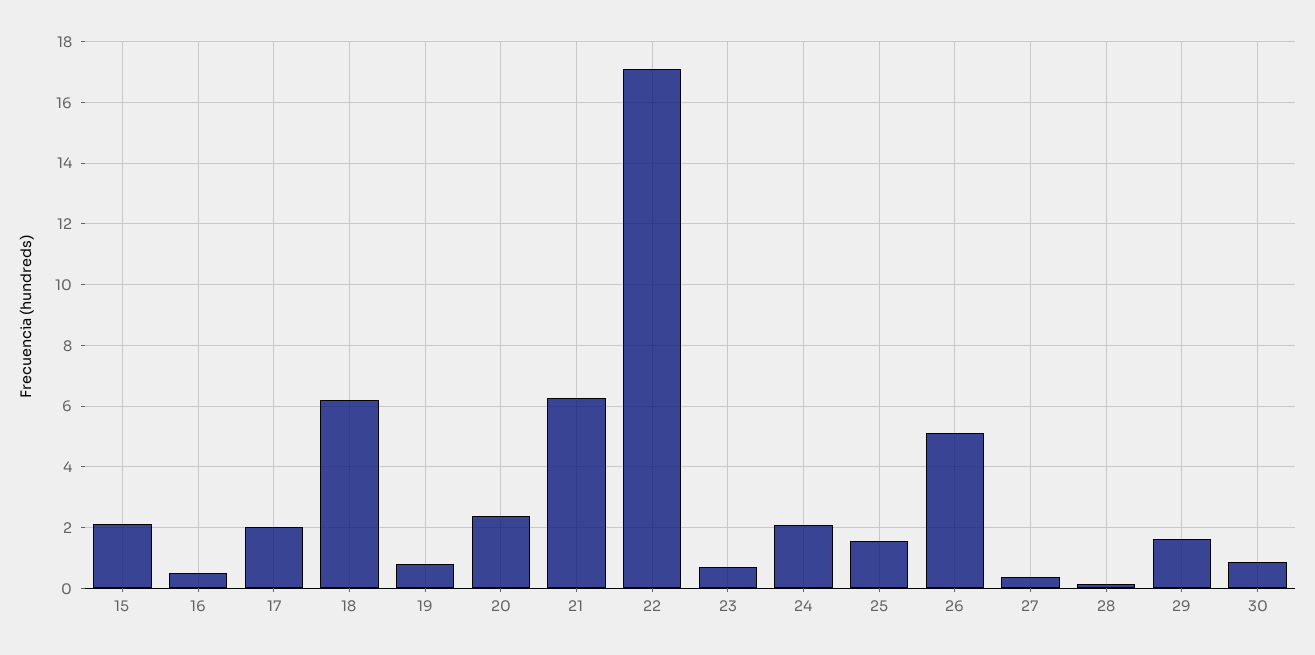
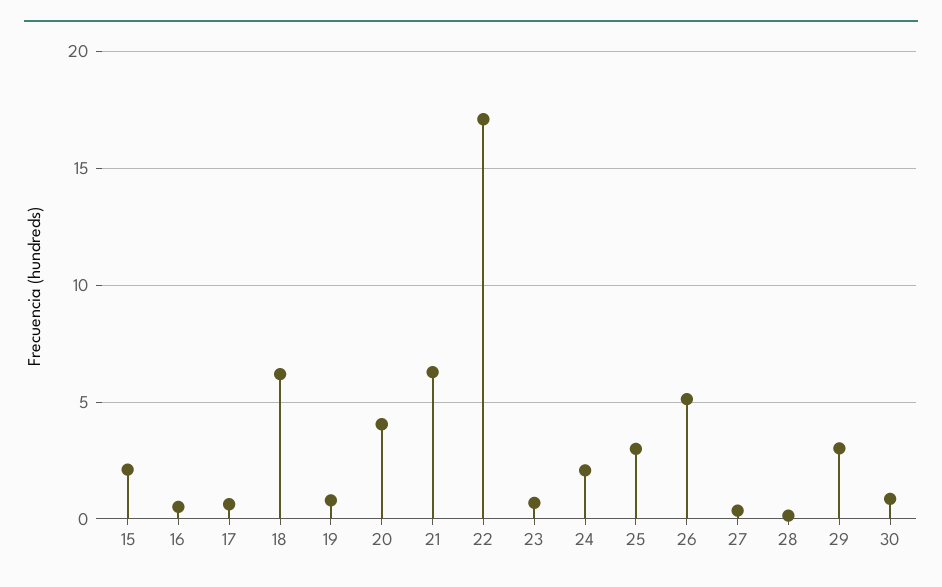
17: 2 -> 0.5
20: 2.4 -> 4
25: 1.6 -> 3
29: 1.6 -> 3

